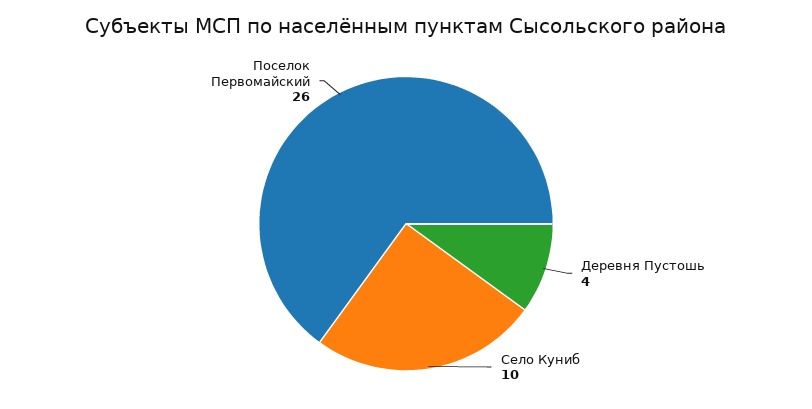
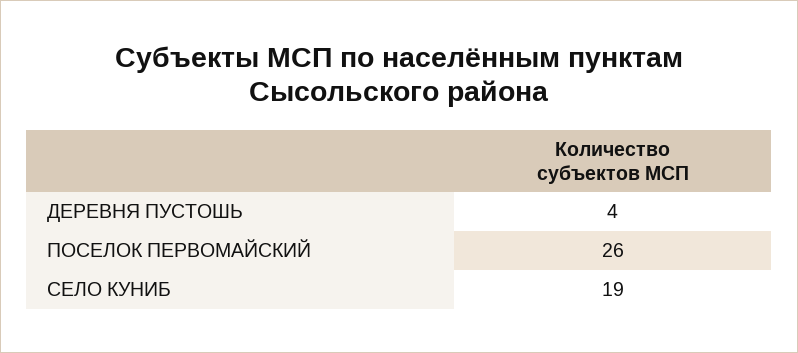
Село Куниб: 10 -> 19

